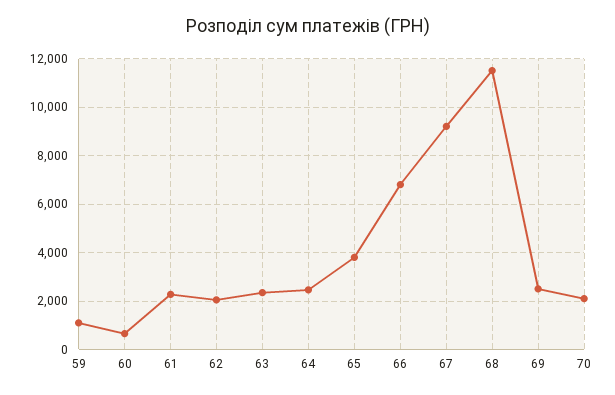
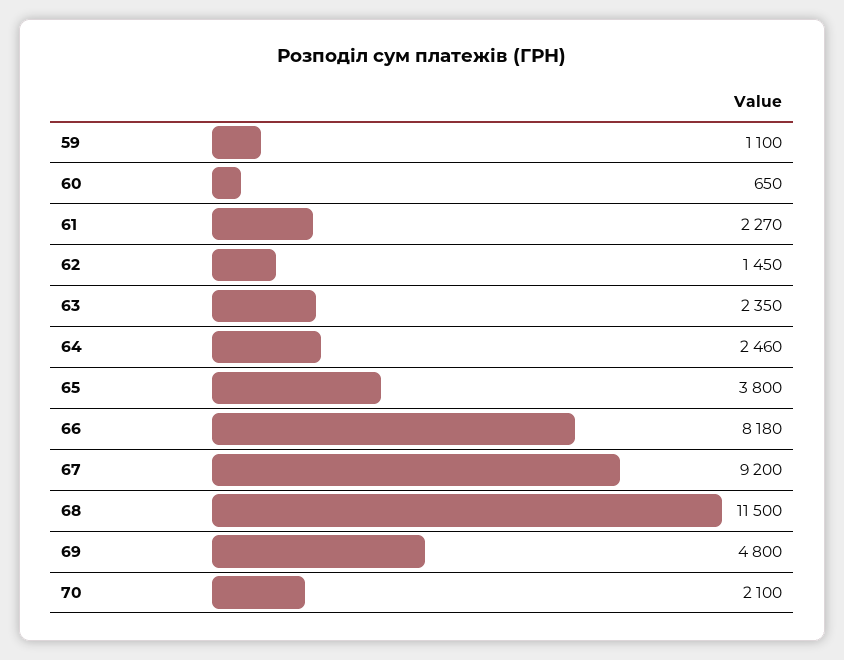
62: 2000 -> 1450
66: 6750 -> 8180
69: 2500 -> 4800

